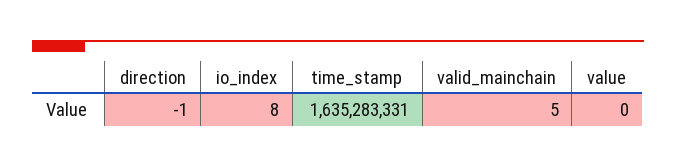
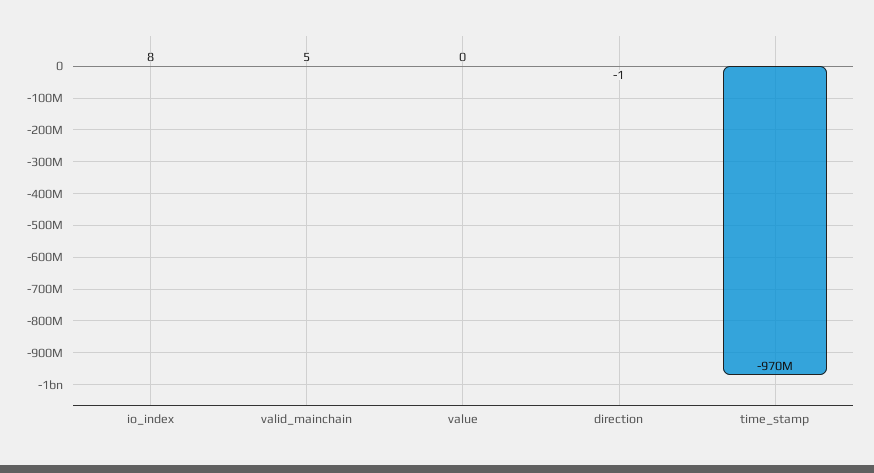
time_stamp: 1635283331 -> -970000000

